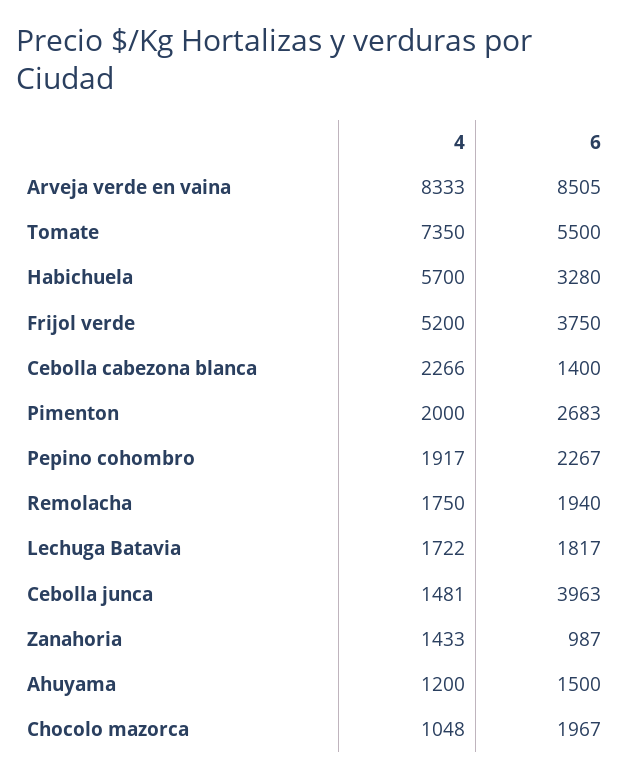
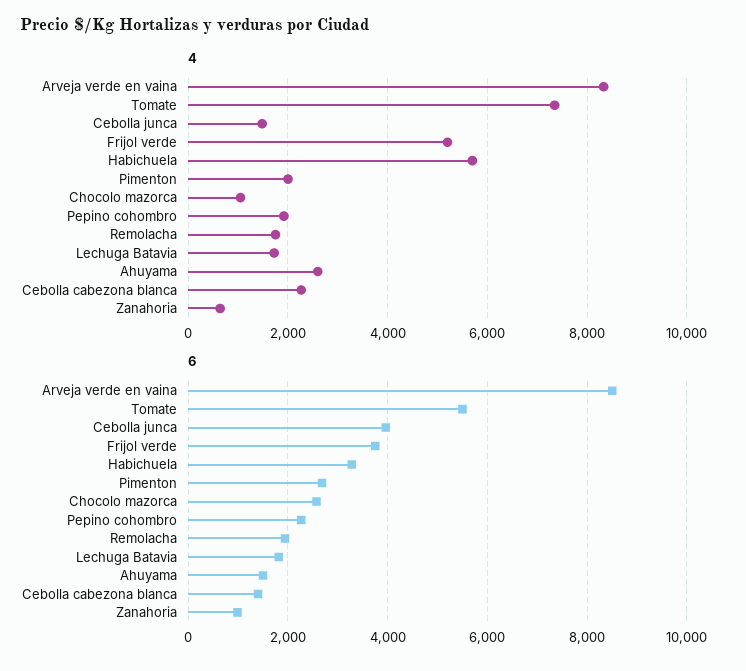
4, Zanahoria: 1433 -> 600
4, Ahuyama: 1200 -> 2600
6, Chocolo mazorca: 1967 -> 2600

